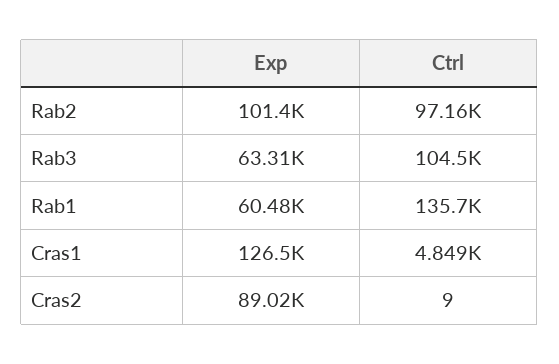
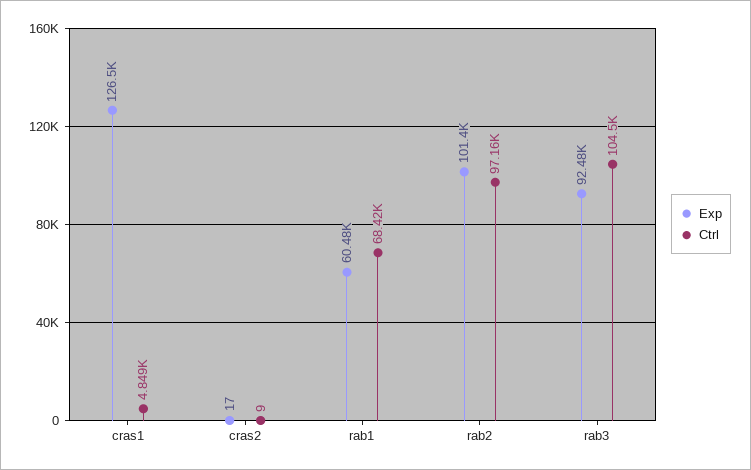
Exp, Rab3: 63310 -> 92480
Ctrl, Rab1: 135700 -> 68420
Exp, Cras2: 89020 -> 17

